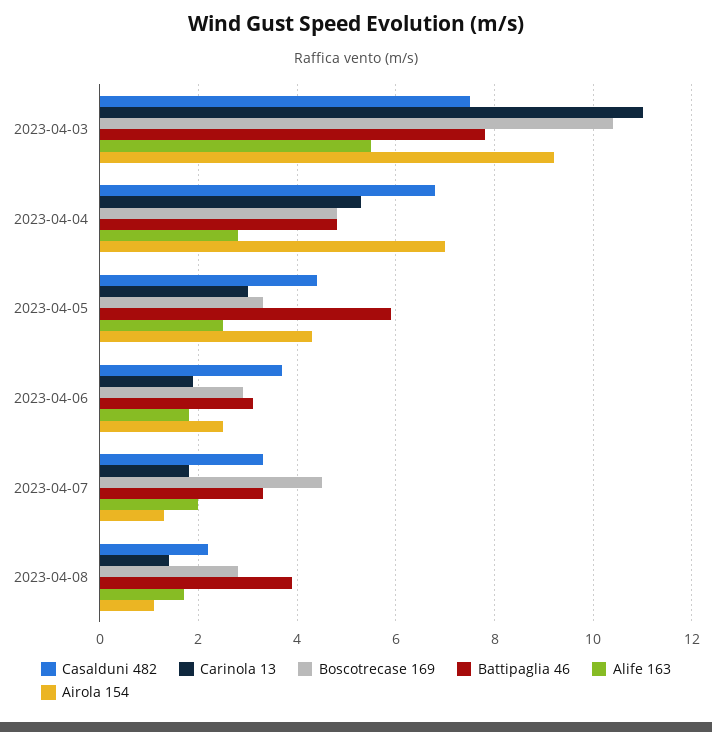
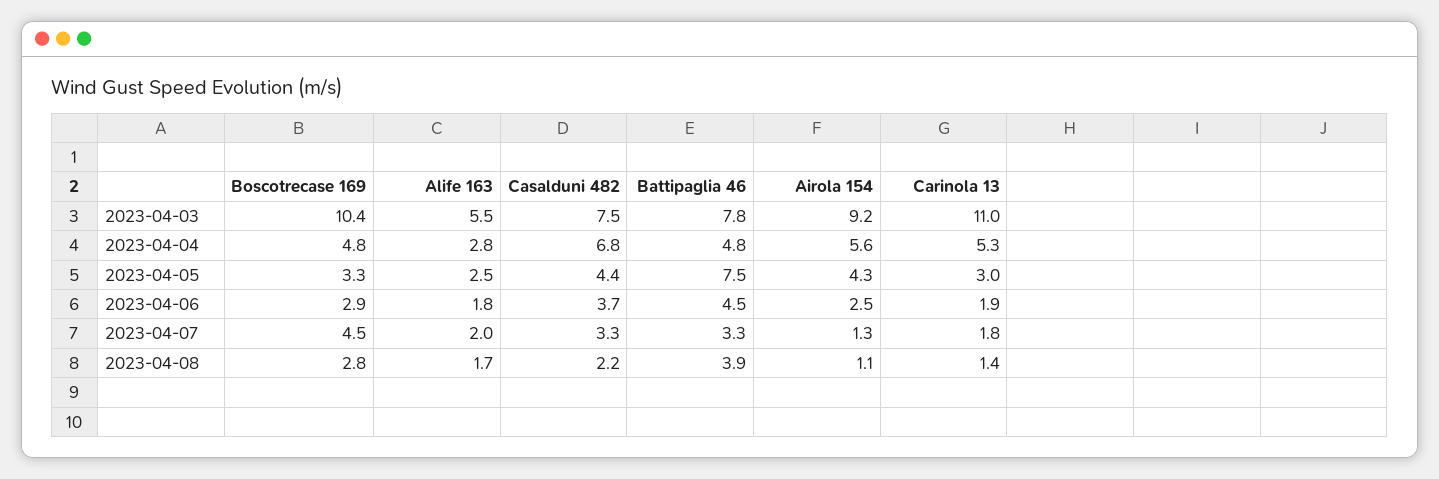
Airola 154, 2023-04-04: 7 -> 5.6
Battipaglia 46, 2023-04-05: 6 -> 7.5
Battipaglia 46, 2023-04-06: 3 -> 4.5

